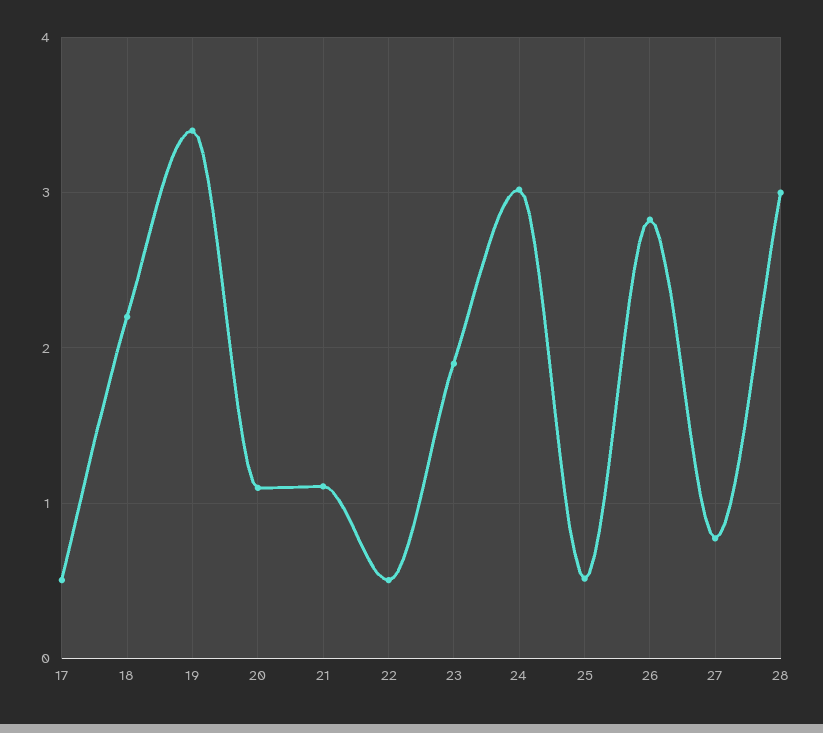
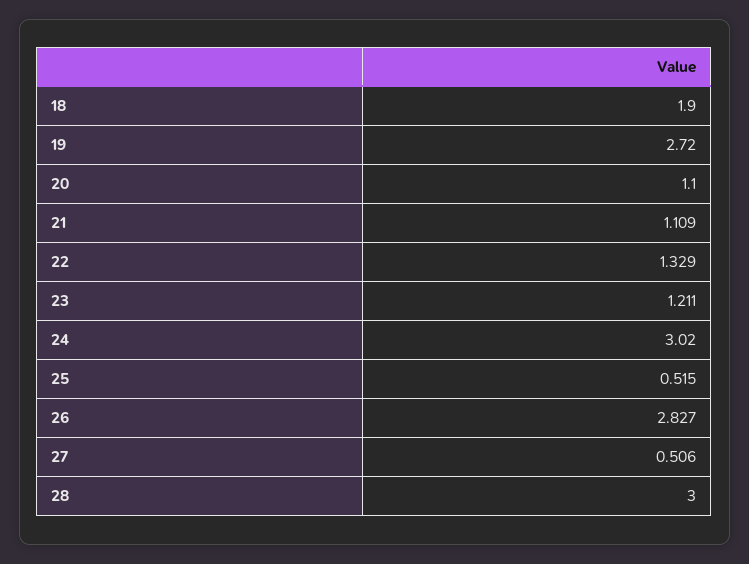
17: 0.5 -> none
18: 2.2 -> 1.9
19: 3.4 -> 2.72
22: 0.5 -> 1.329
23: 1.9 -> 1.211
27: 0.8 -> 0.506

